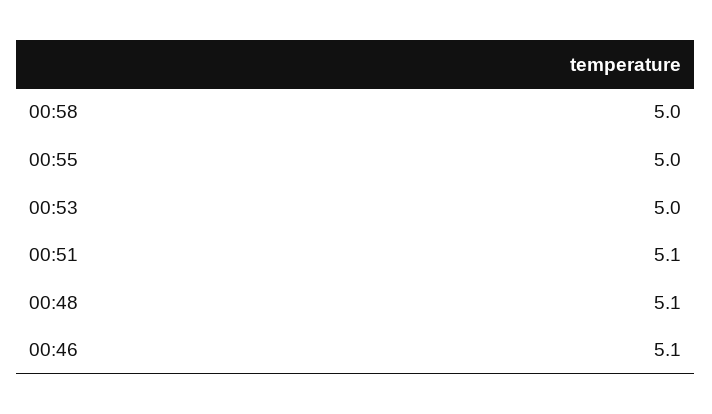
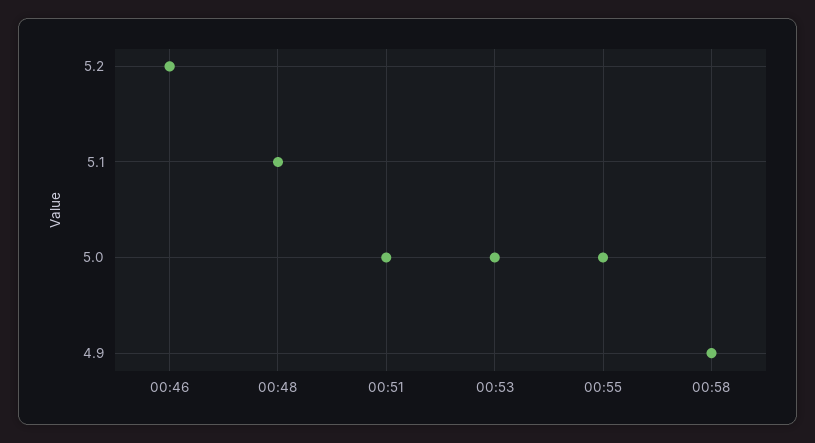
00:58: 5 -> 4.9
00:51: 5.1 -> 5
00:46: 5.1 -> 5.2

